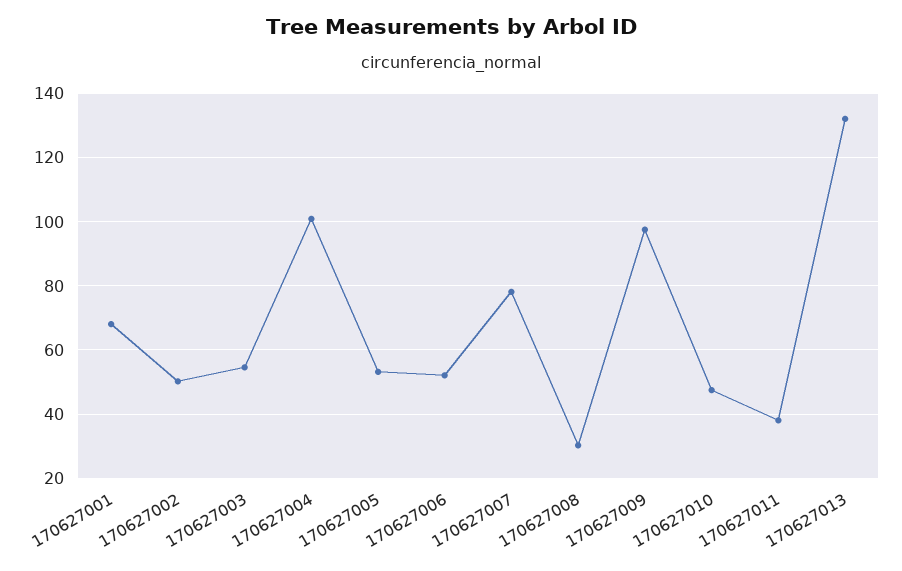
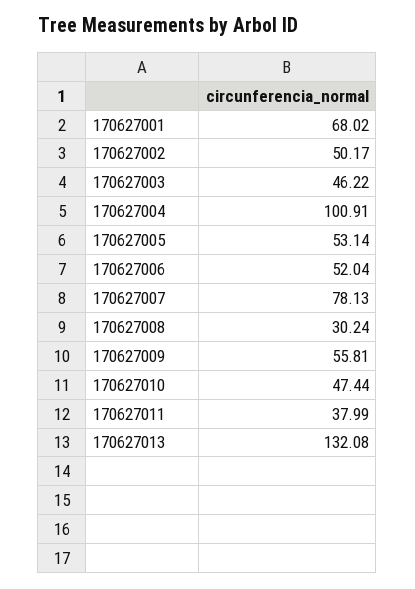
170627003: 54 -> 46.22
170627009: 98 -> 55.81

